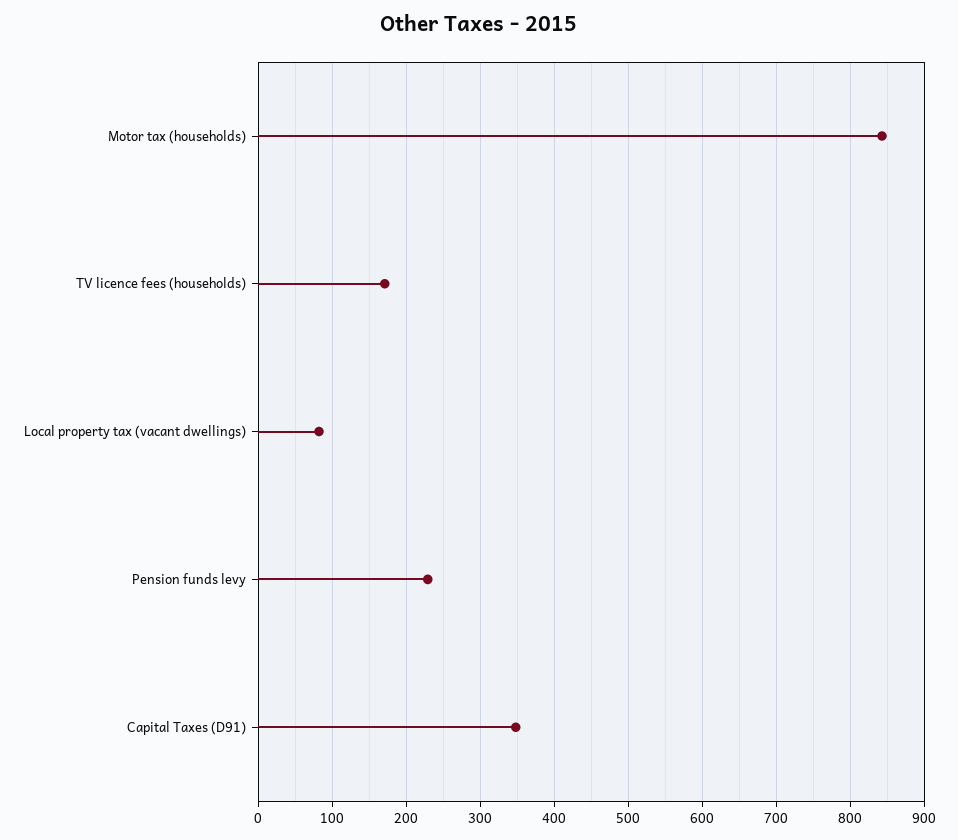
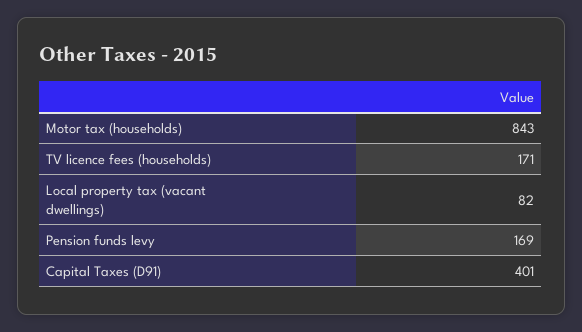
Pension funds levy: 230 -> 169
Capital Taxes (D91): 350 -> 401

